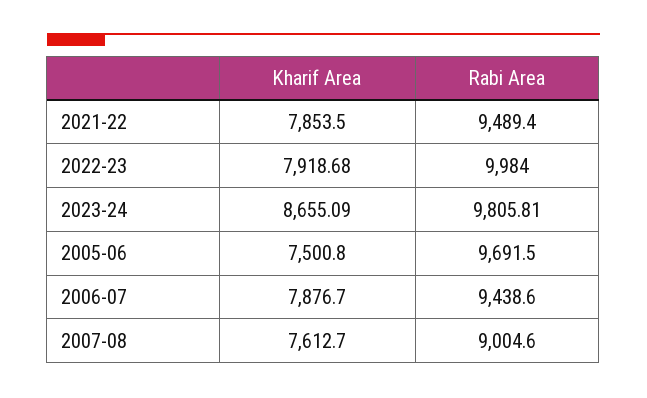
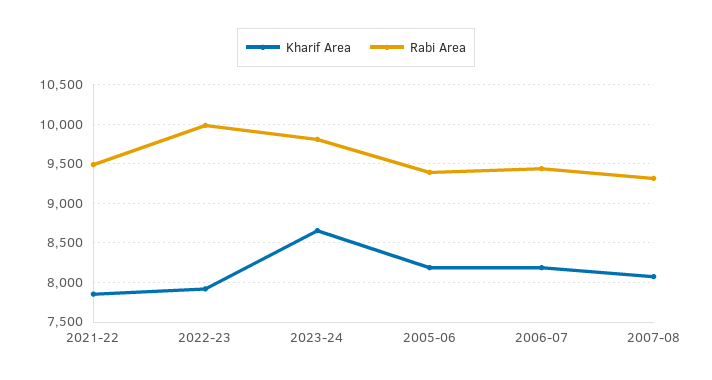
Kharif Area, 2005-06: 7500.8 -> 8200
Rabi Area, 2005-06: 9691.5 -> 9400
Kharif Area, 2006-07: 7876.7 -> 8200
Kharif Area, 2007-08: 7612.7 -> 8100
Rabi Area, 2007-08: 9004.6 -> 9300

